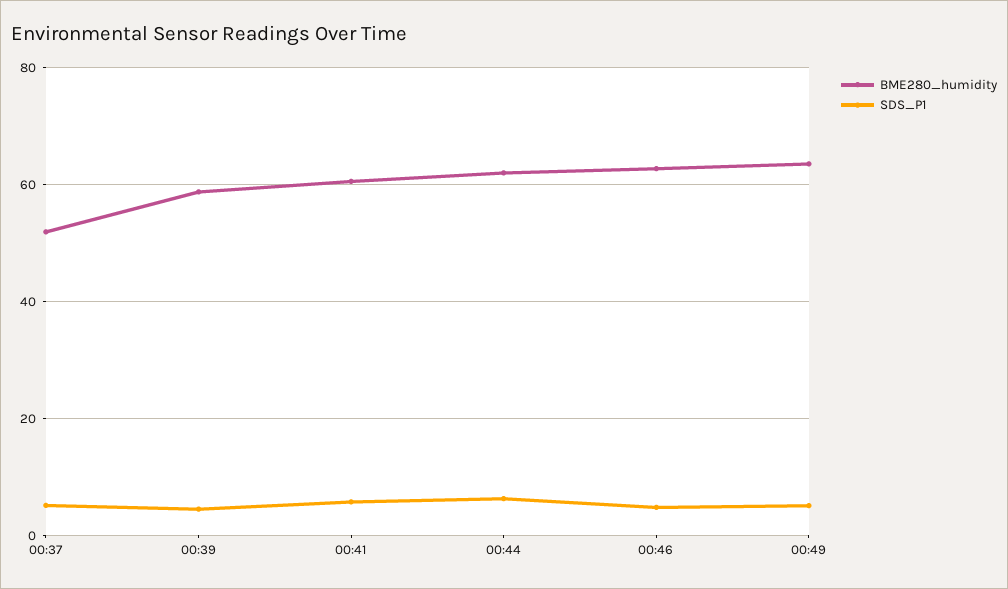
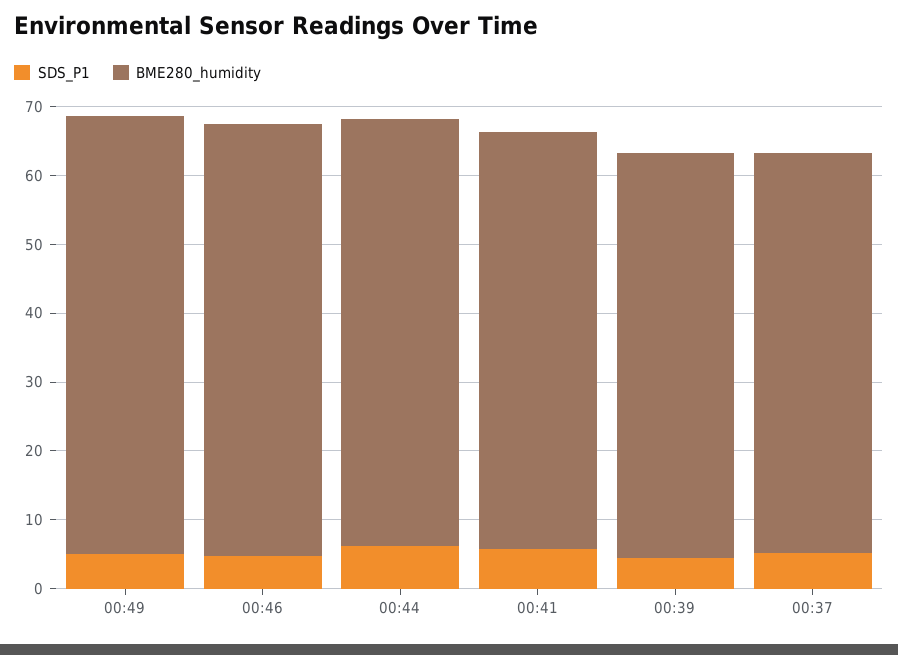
BME280_humidity, 00:37: 52 -> 58

